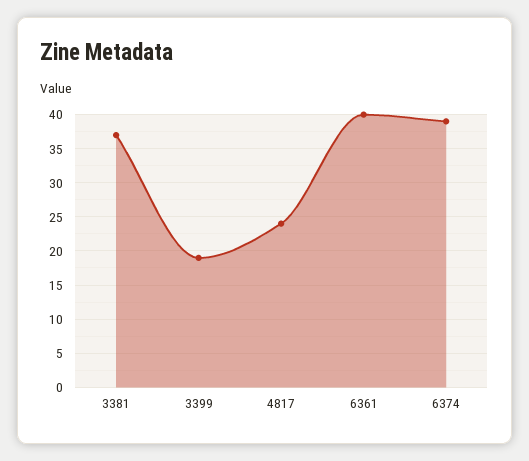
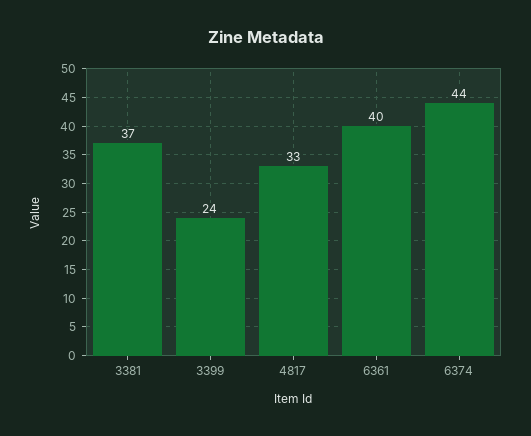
3399: 19 -> 24
4817: 24 -> 33
6374: 39 -> 44

